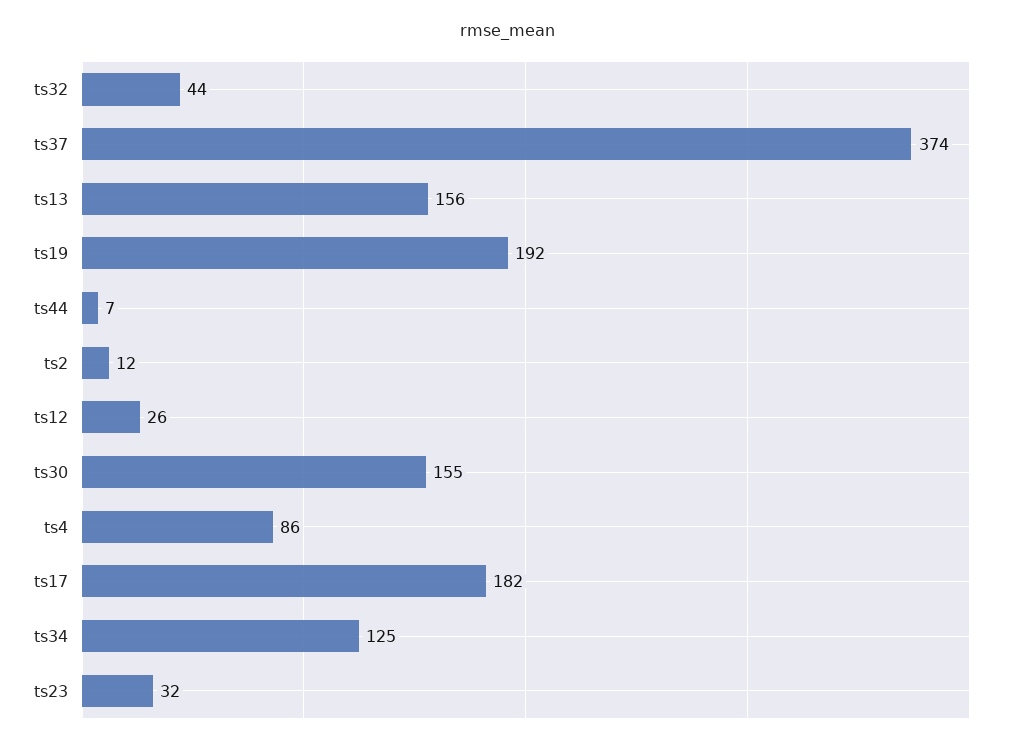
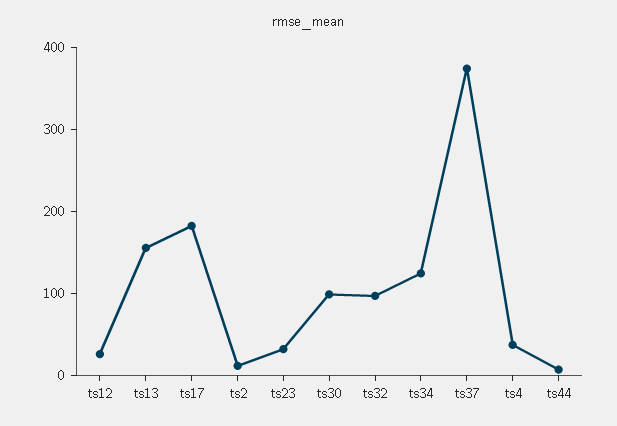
ts32: 44 -> 100
ts19: 192 -> none
ts30: 155 -> 100
ts4: 86 -> 40

